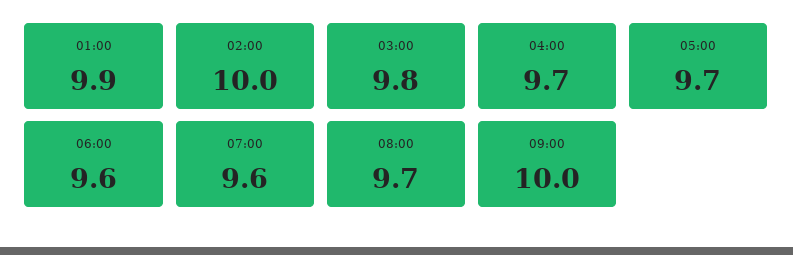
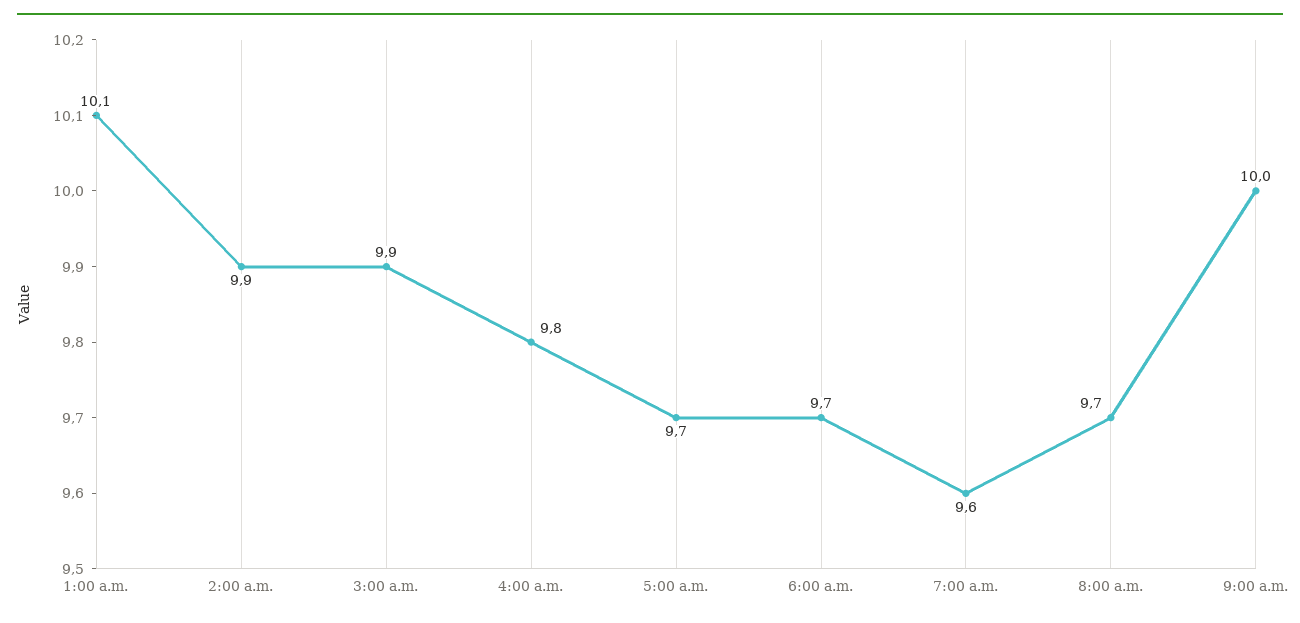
01:00: 9.9 -> 10.1
02:00: 10 -> 9.9
03:00: 9.8 -> 9.9
04:00: 9.7 -> 9.8
06:00: 9.6 -> 9.7

